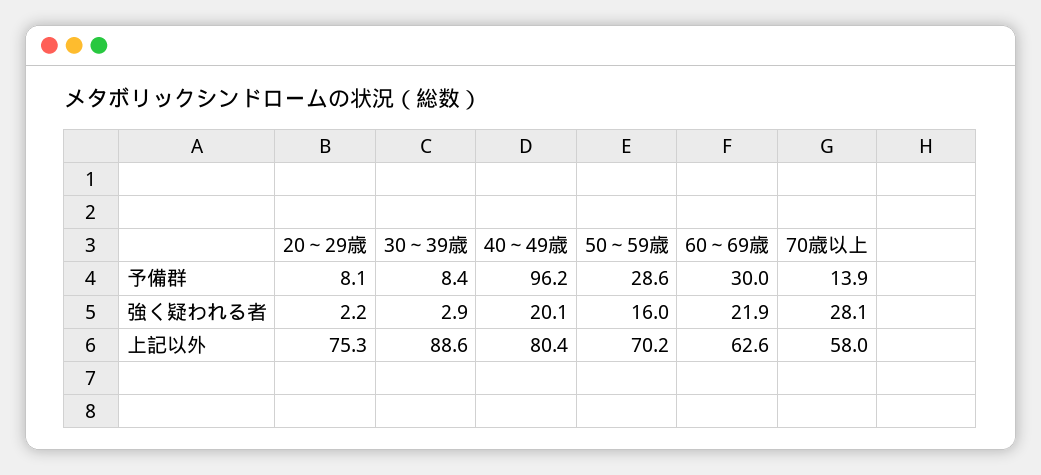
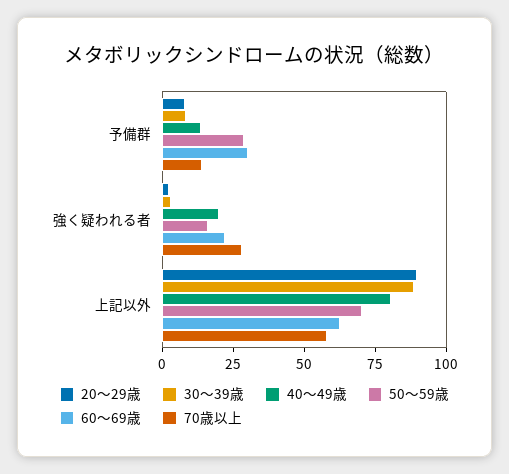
40～49歳, 予備群: 96.2 -> 15
20～29歳, 上記以外: 75.3 -> 90

